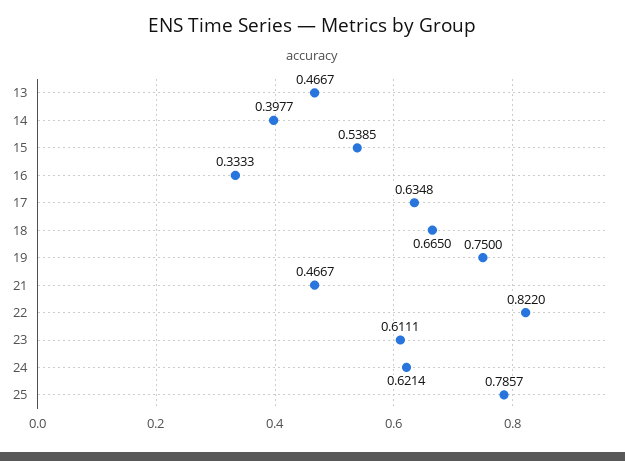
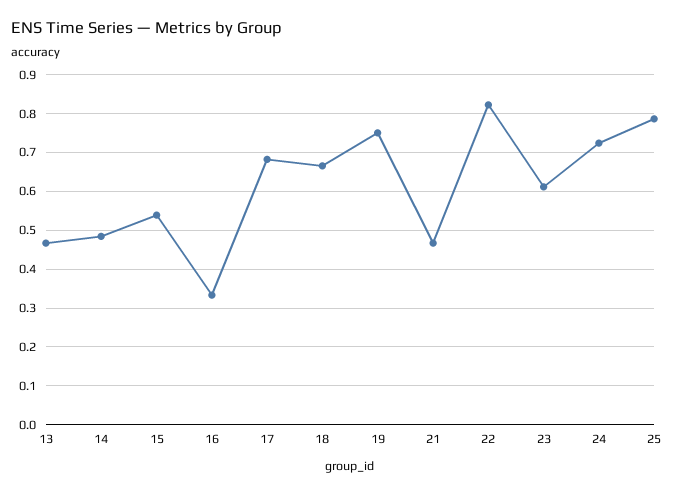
14: 0.3977 -> 0.48
17: 0.6348 -> 0.68
24: 0.6214 -> 0.72

